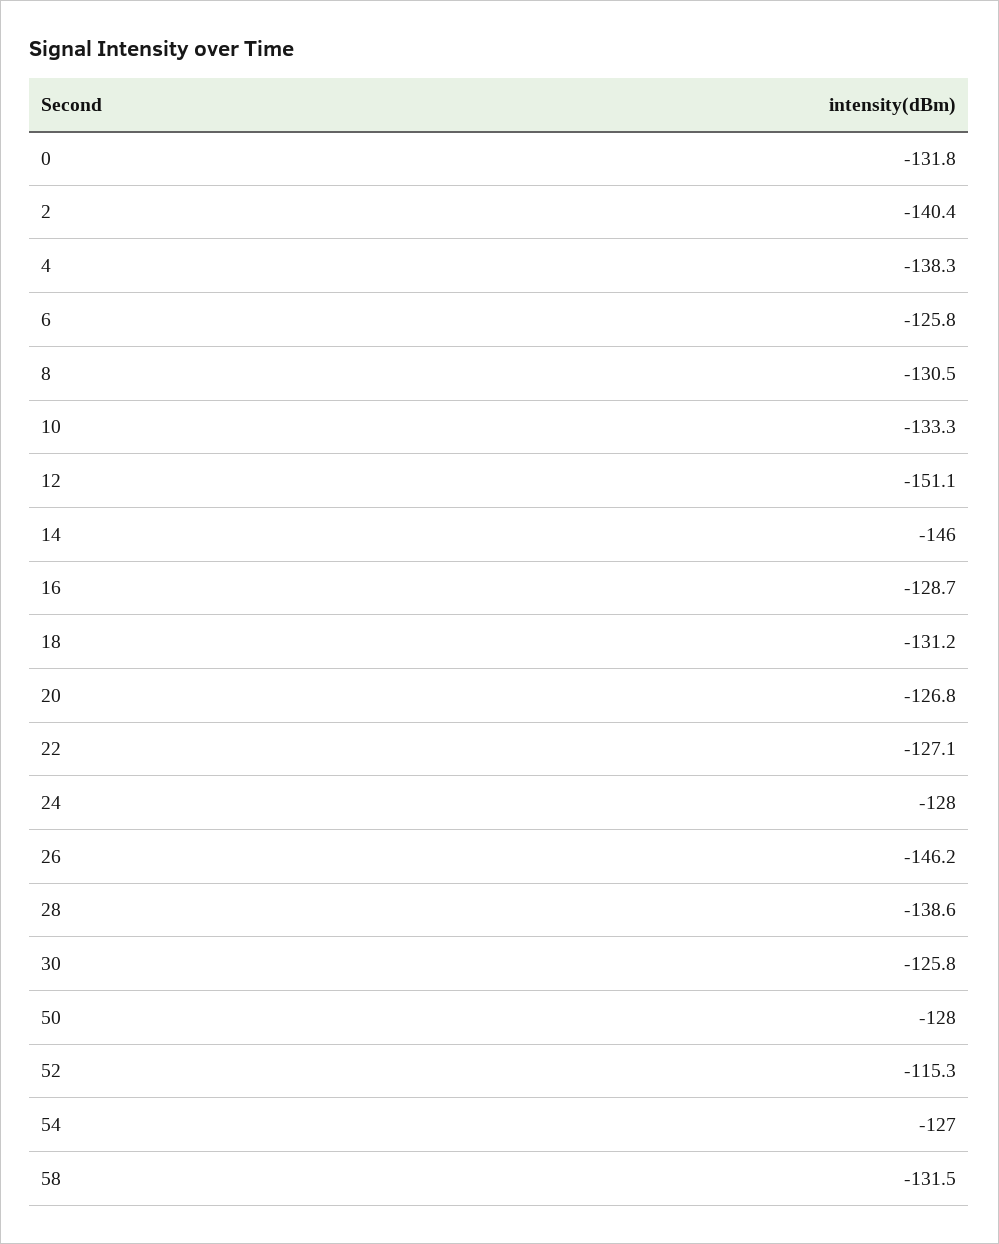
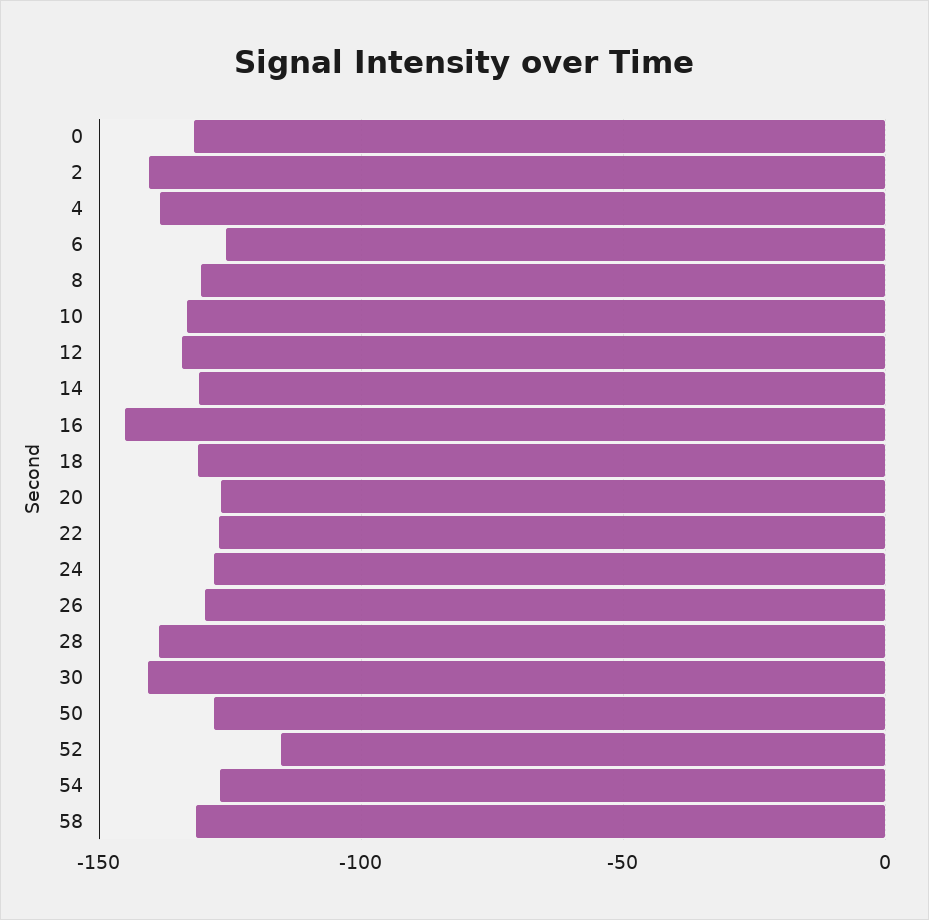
12: -151.1 -> -135
14: -146 -> -130
16: -128.7 -> -145
26: -146.2 -> -130
30: -125.8 -> -140

